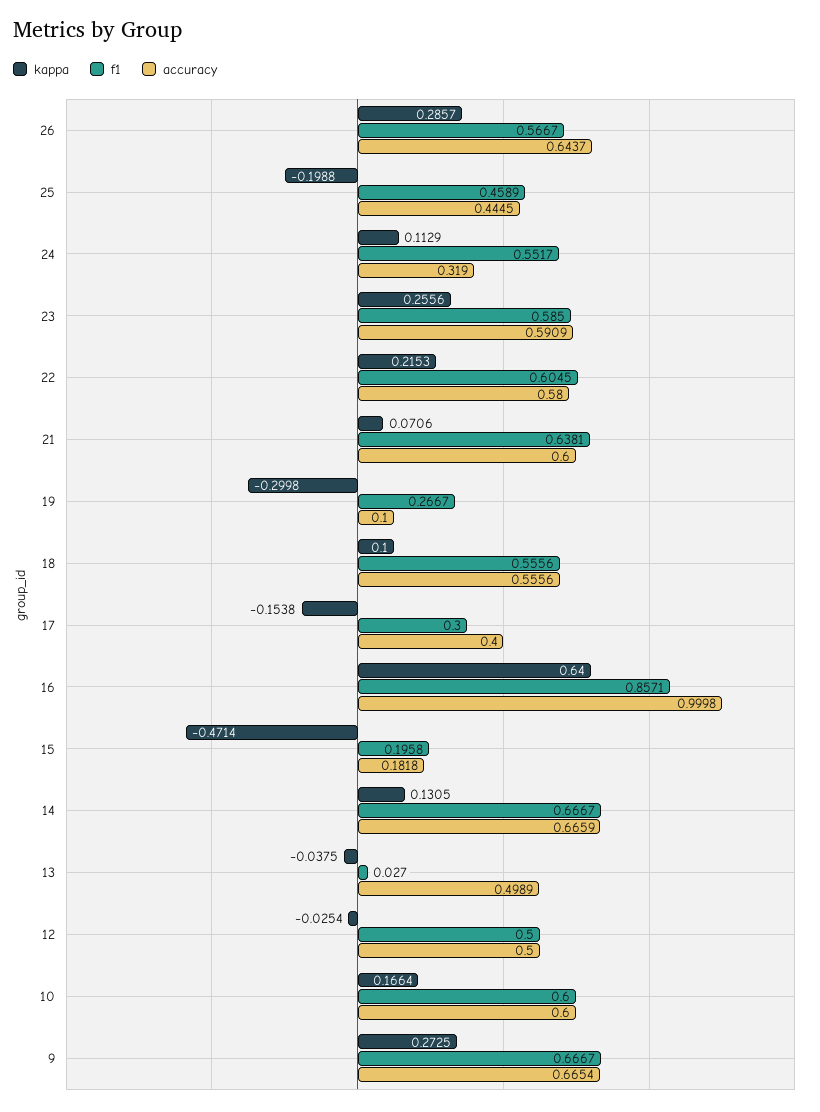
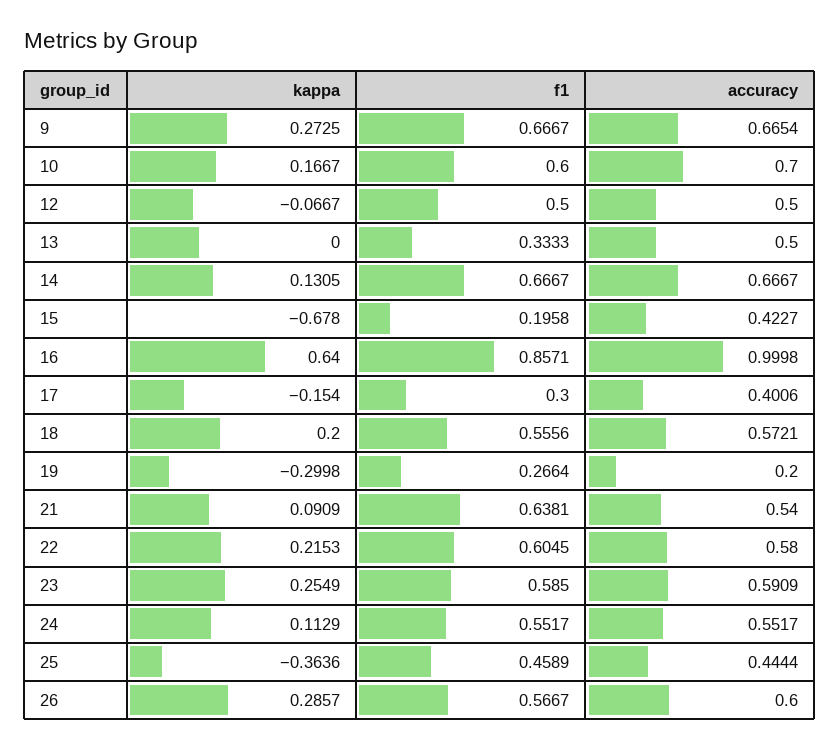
accuracy, 26: 0.6437 -> 0.6
kappa, 25: -0.1988 -> -0.3636
accuracy, 25: 0.4445 -> 0.4444
accuracy, 24: 0.319 -> 0.5517
kappa, 23: 0.2556 -> 0.2549
kappa, 21: 0.0706 -> 0.0909
accuracy, 21: 0.6 -> 0.54
f1, 19: 0.2667 -> 0.2664
accuracy, 19: 0.1 -> 0.2
kappa, 18: 0.1 -> 0.2
accuracy, 18: 0.5556 -> 0.5721
kappa, 17: -0.1538 -> -0.154
accuracy, 17: 0.4 -> 0.4006
kappa, 15: -0.4714 -> -0.678
accuracy, 15: 0.1818 -> 0.4227
accuracy, 14: 0.6659 -> 0.6667
kappa, 13: -0.0375 -> 0
f1, 13: 0.027 -> 0.3333
accuracy, 13: 0.4989 -> 0.5
kappa, 12: -0.0254 -> -0.0667
kappa, 10: 0.1664 -> 0.1667
accuracy, 10: 0.6 -> 0.7

